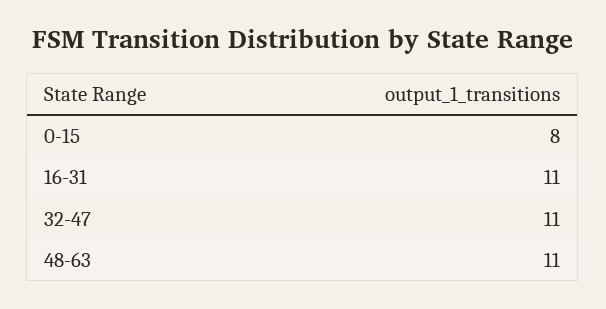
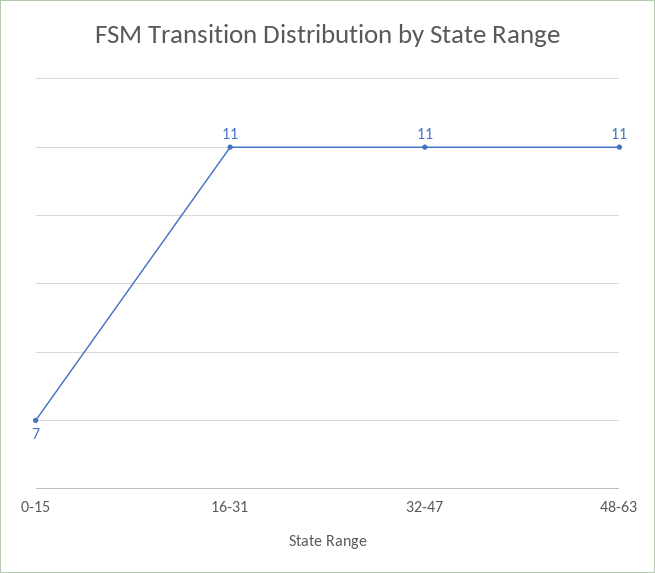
0-15: 8 -> 7

